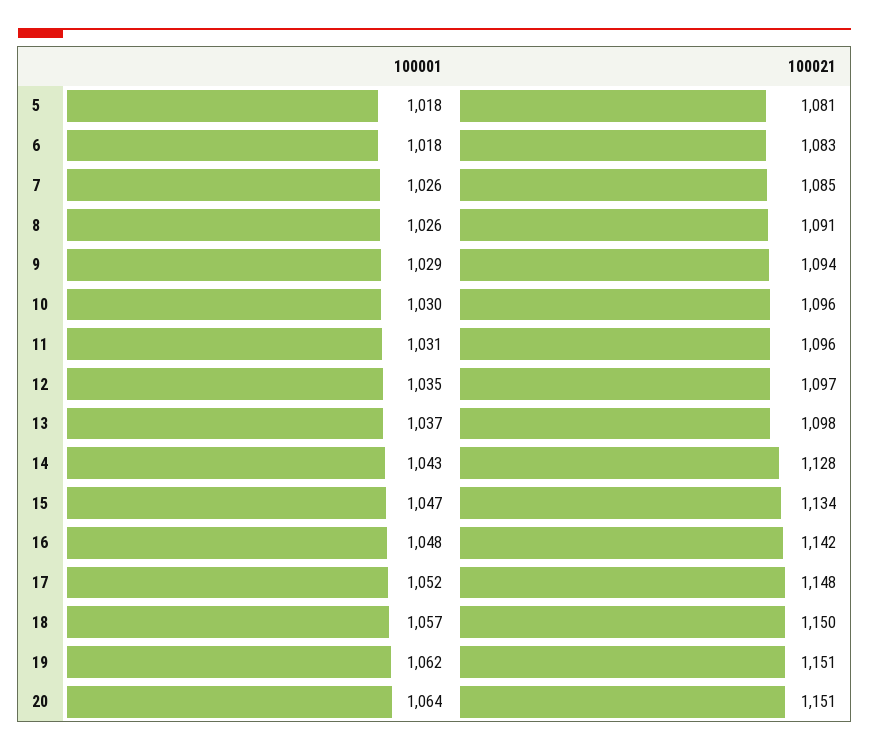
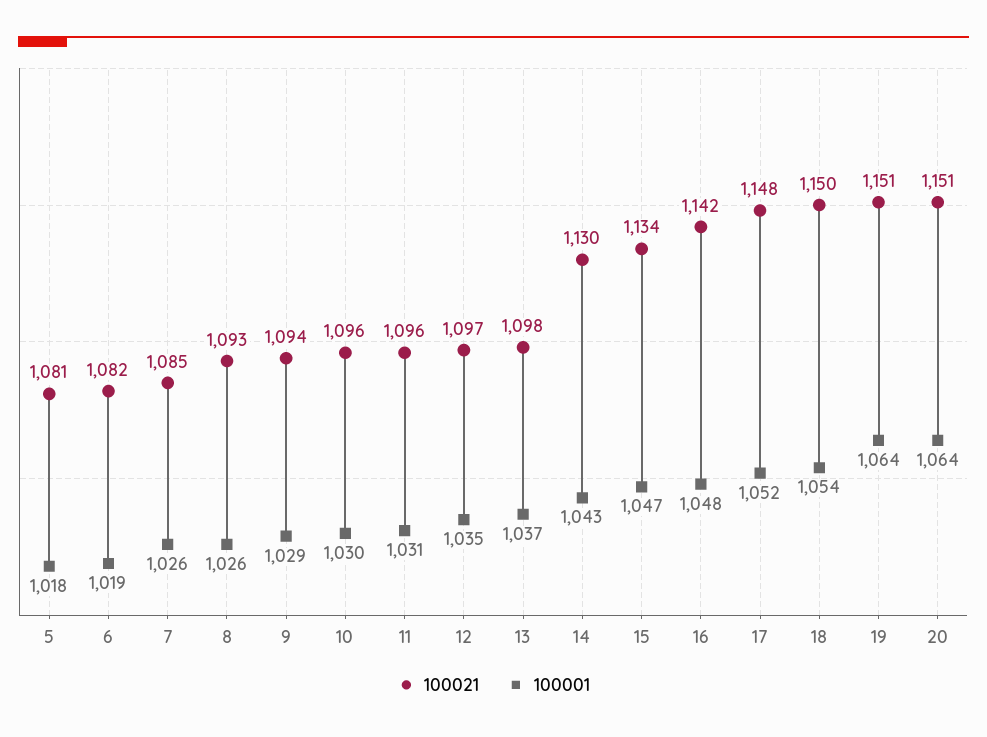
100001, 6: 1018 -> 1019
100021, 6: 1083 -> 1082
100021, 8: 1091 -> 1093
100021, 14: 1128 -> 1130
100001, 18: 1057 -> 1054
100001, 19: 1062 -> 1064

